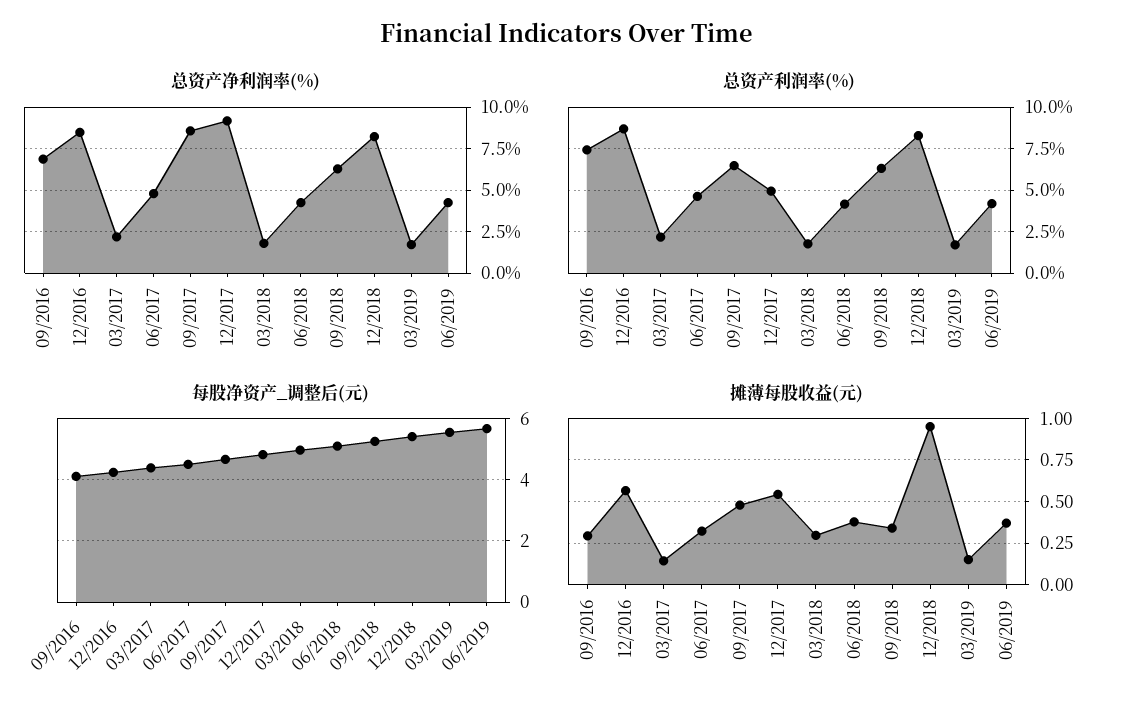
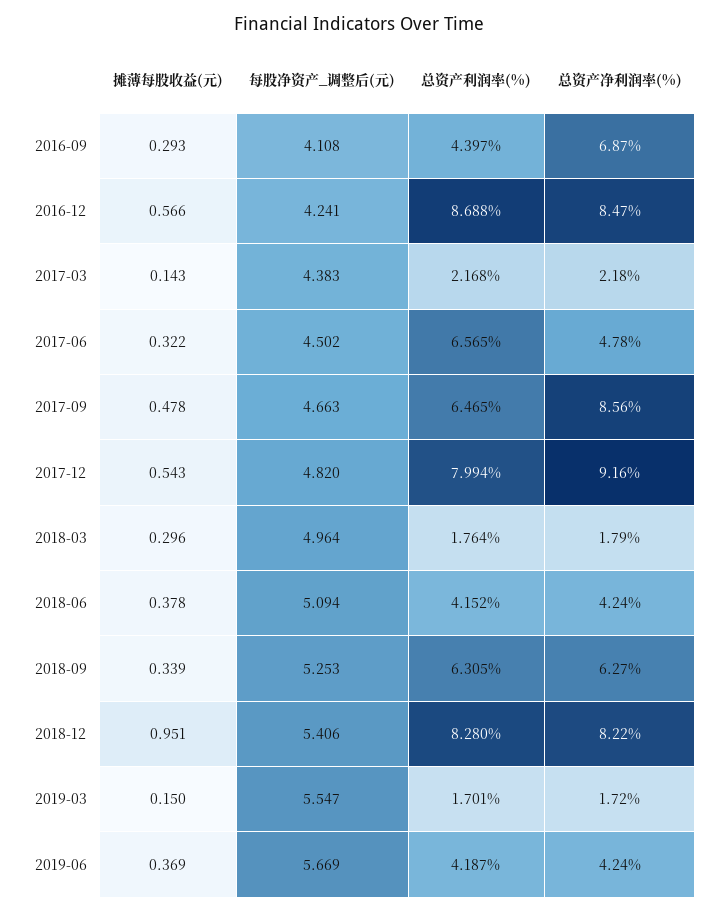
总资产利润率(%), 09/2016: 7.5 -> 4.397
总资产利润率(%), 06/2017: 4.5 -> 6.565
总资产利润率(%), 12/2017: 5 -> 7.994

